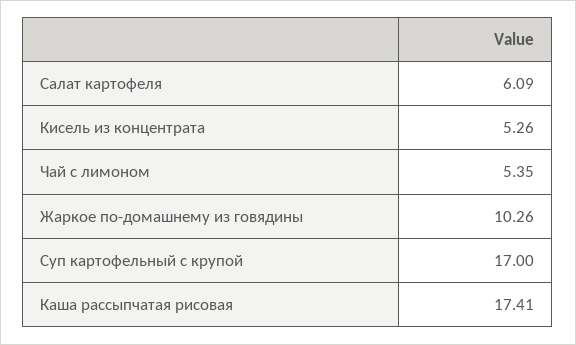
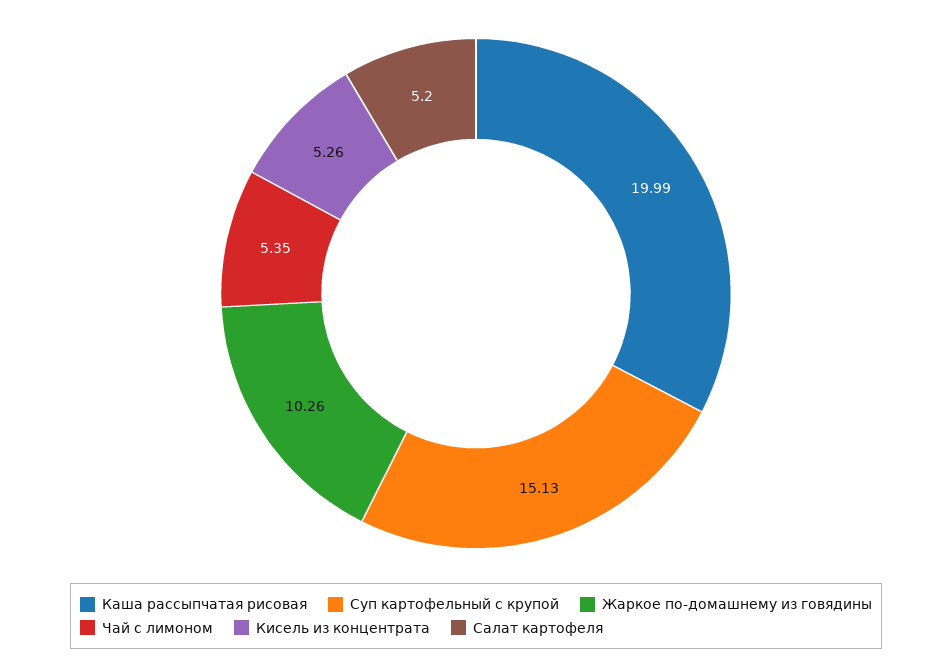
Салат картофеля: 6.09 -> 5.2
Суп картофельный с крупой: 17 -> 15.13
Каша рассыпчатая рисовая: 17.41 -> 19.99

